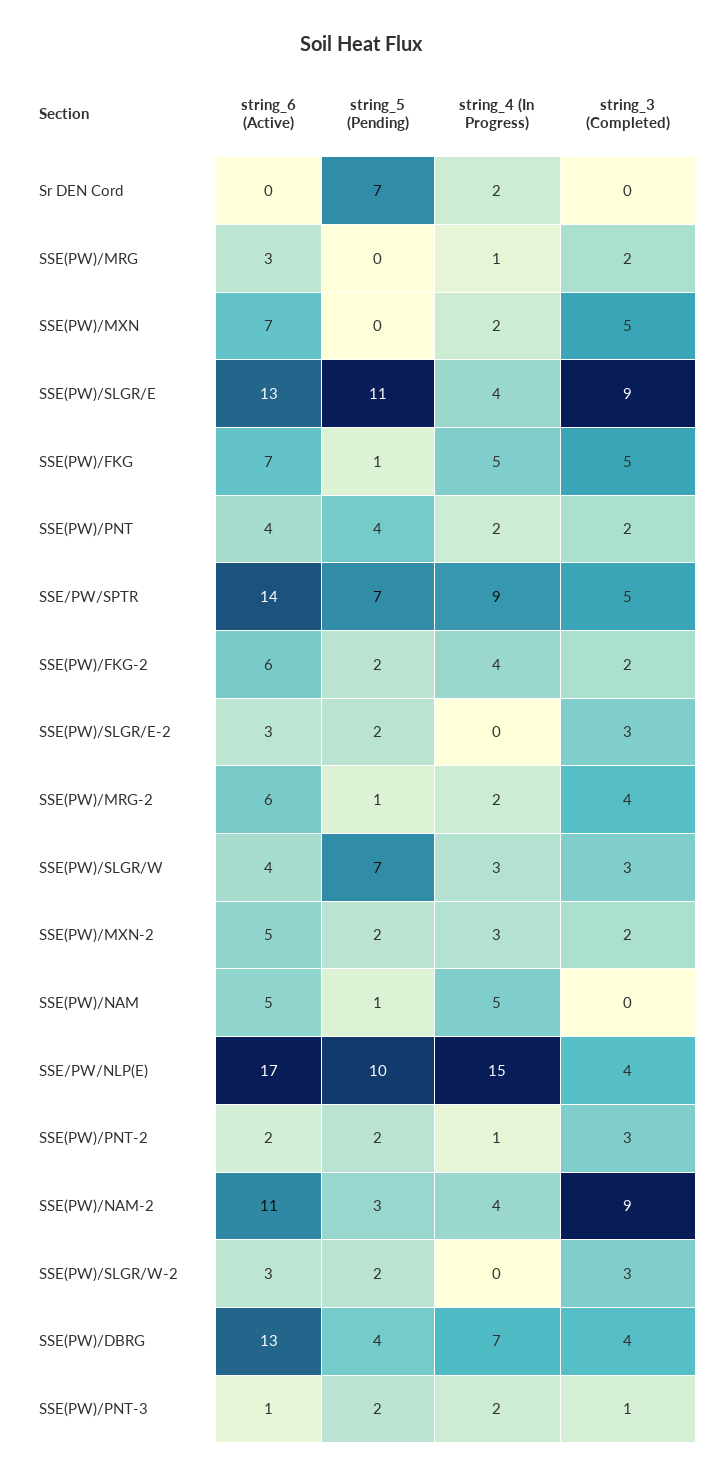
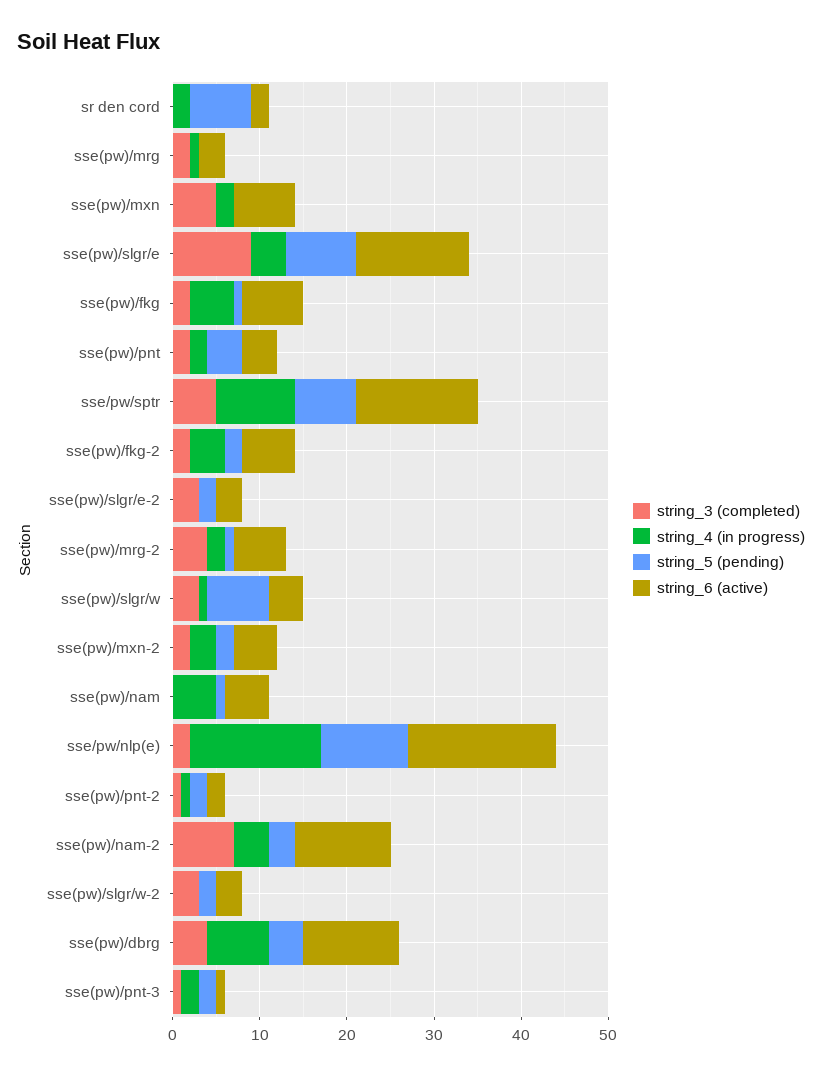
string_6 (Active), Sr DEN Cord: 0 -> 2
string_5 (Pending), SSE(PW)/SLGR/E: 11 -> 8
string_3 (Completed), SSE(PW)/FKG: 5 -> 2
string_4 (In Progress), SSE(PW)/SLGR/W: 3 -> 1
string_3 (Completed), SSE/PW/NLP(E): 4 -> 2
string_3 (Completed), SSE(PW)/PNT-2: 3 -> 1
string_3 (Completed), SSE(PW)/NAM-2: 9 -> 7
string_6 (Active), SSE(PW)/DBRG: 13 -> 11

